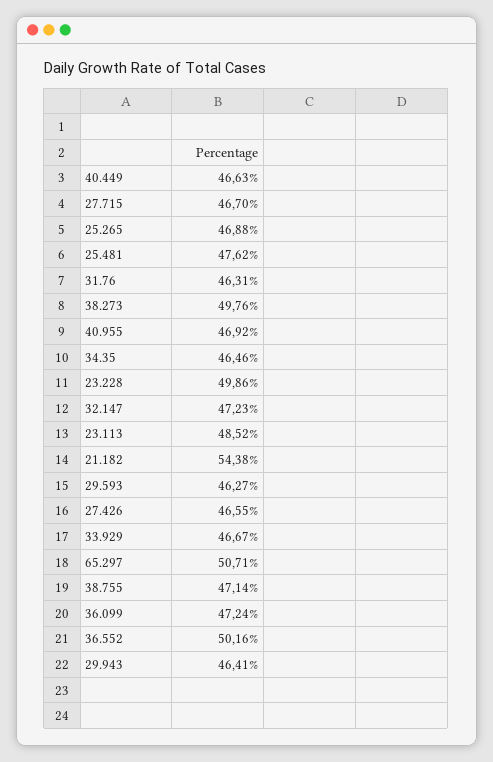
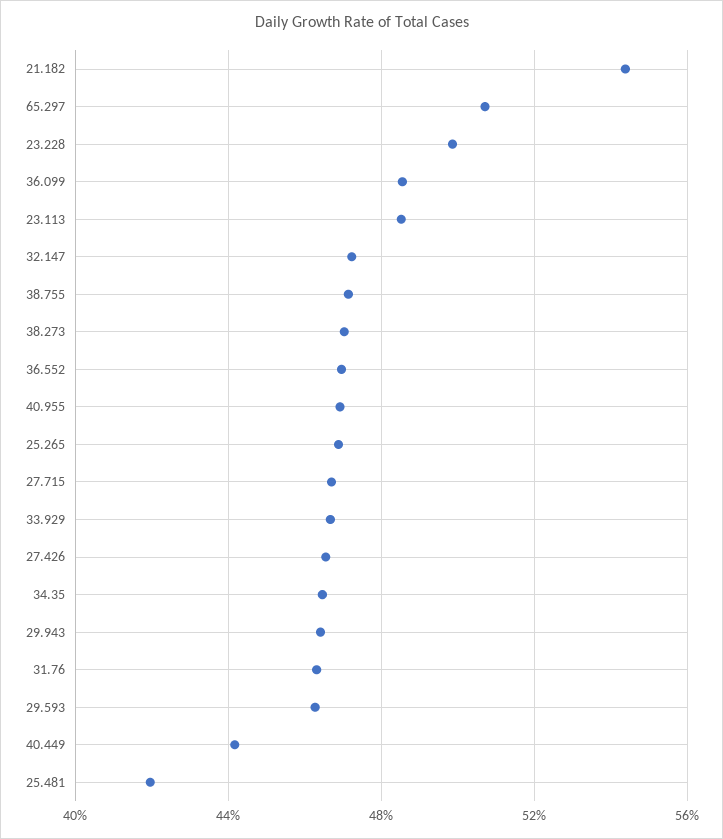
40.449: 46.63 -> 44
25.481: 47.62 -> 42
38.273: 49.76 -> 47
36.099: 47.24 -> 48.5
36.552: 50.16 -> 47

